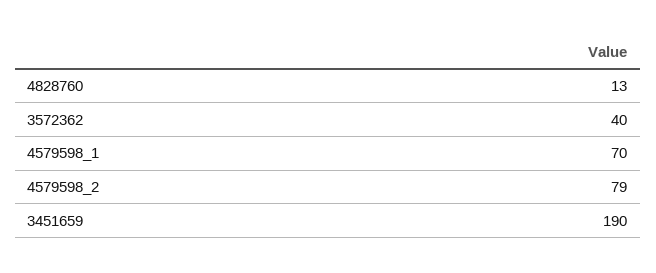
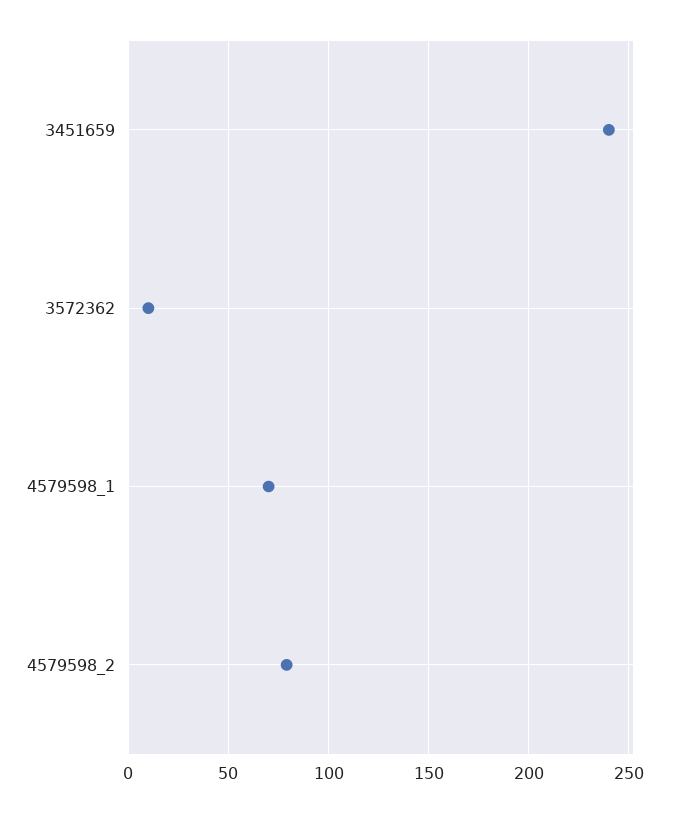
4828760: 13 -> none
3572362: 40 -> 10
3451659: 190 -> 240

